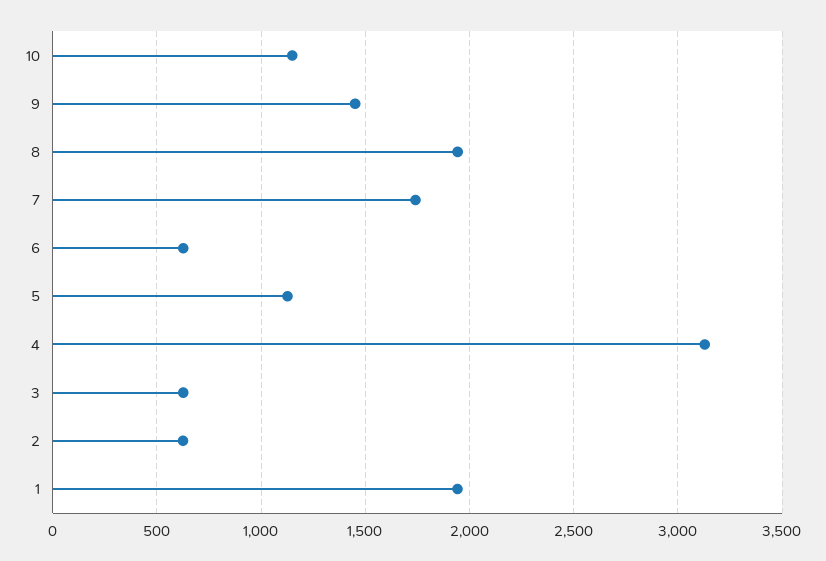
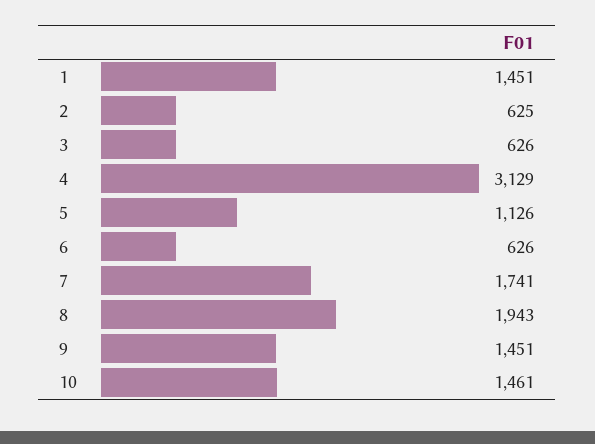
10: 1150 -> 1461
1: 1950 -> 1451

